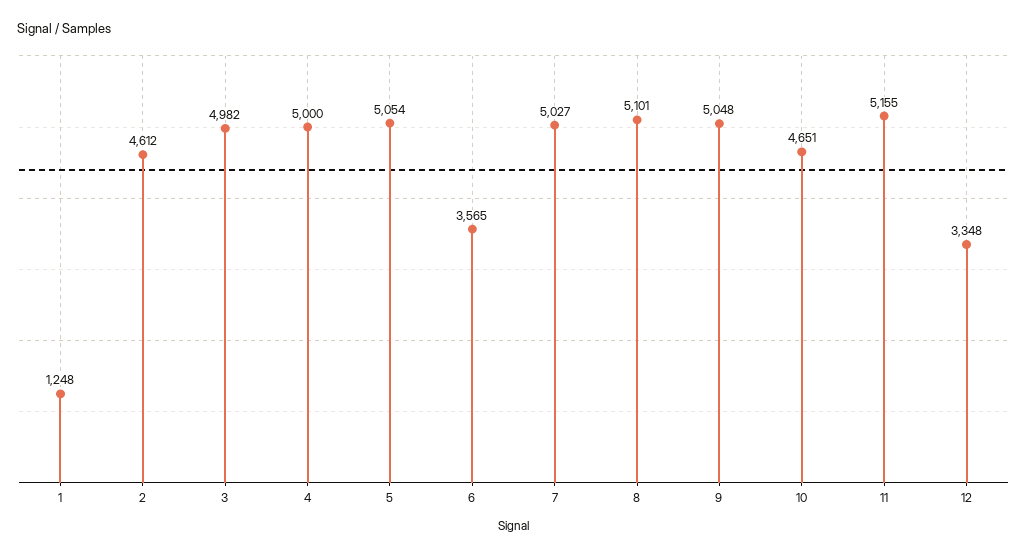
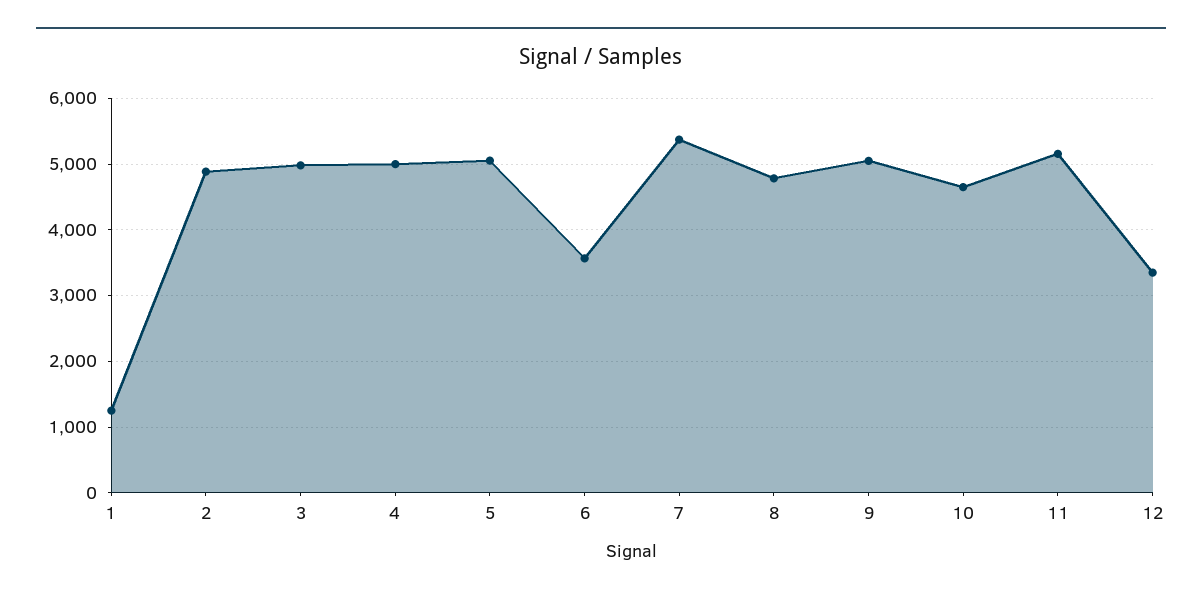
2: 4612 -> 4900
7: 5027 -> 5400
8: 5101 -> 4800

